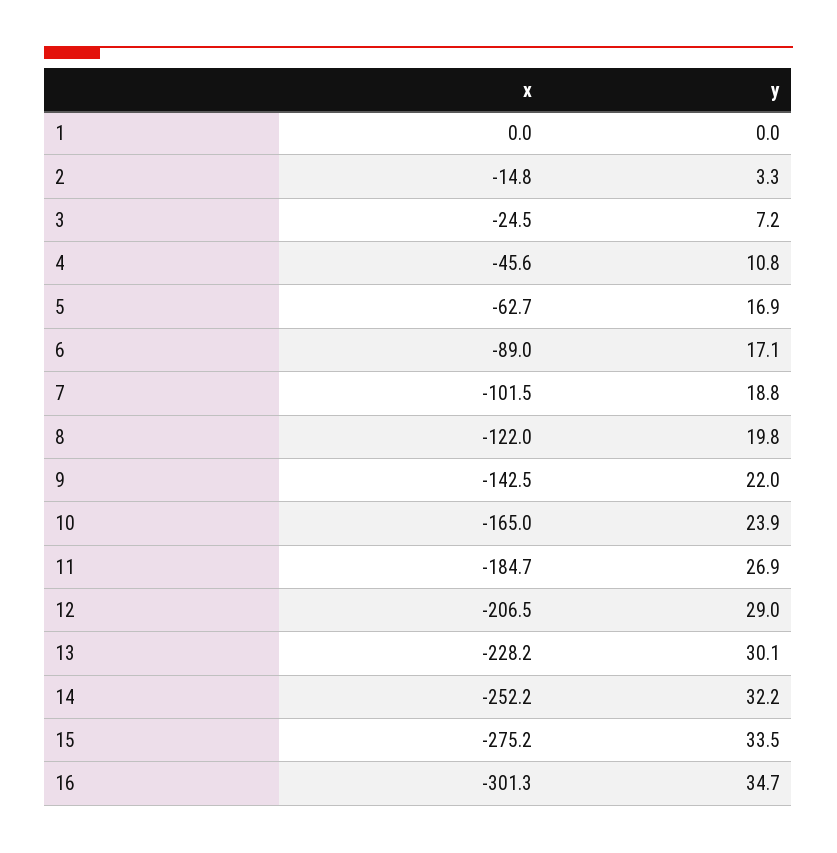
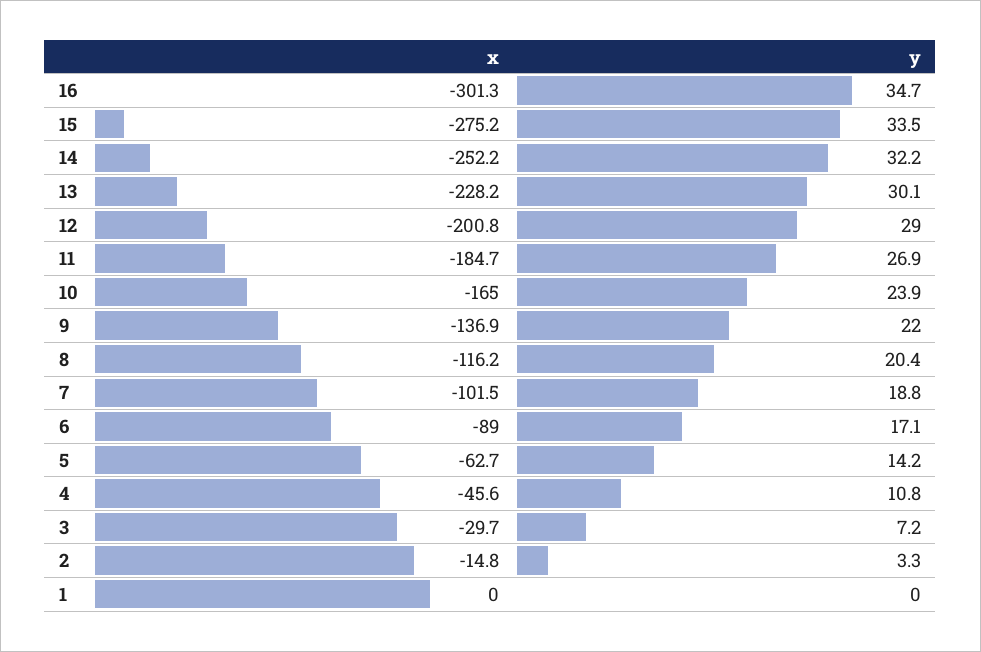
x, 3: -24.5 -> -29.7
y, 5: 16.9 -> 14.2
x, 8: -122 -> -116.2
y, 8: 19.8 -> 20.4
x, 9: -142.5 -> -136.9
x, 12: -206.5 -> -200.8

